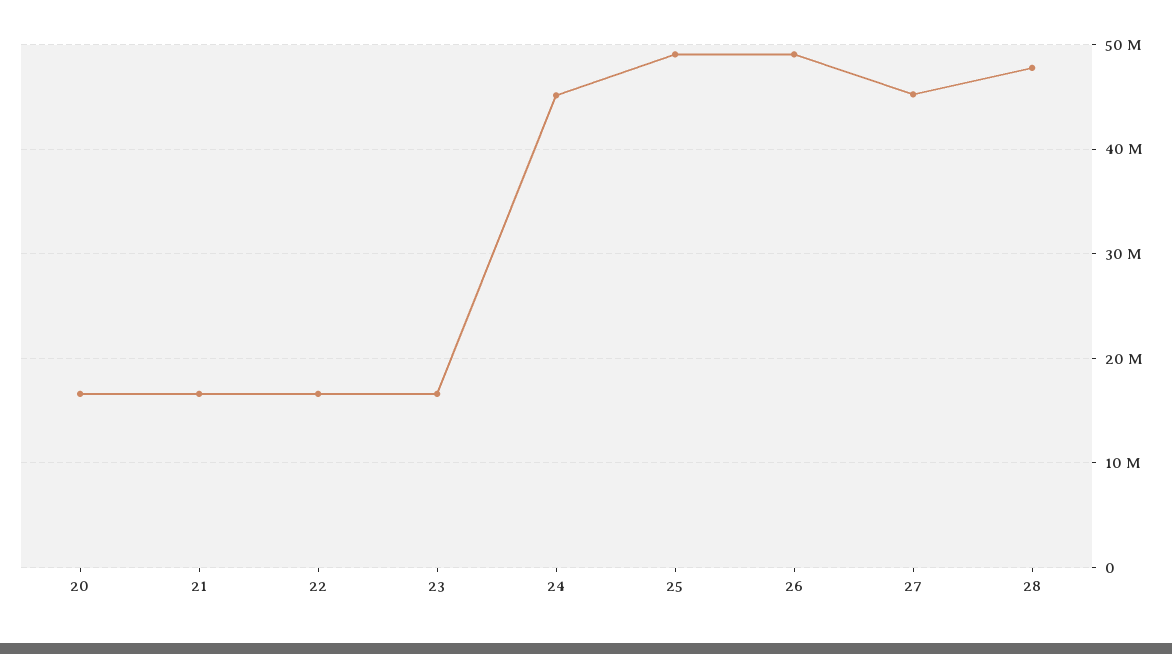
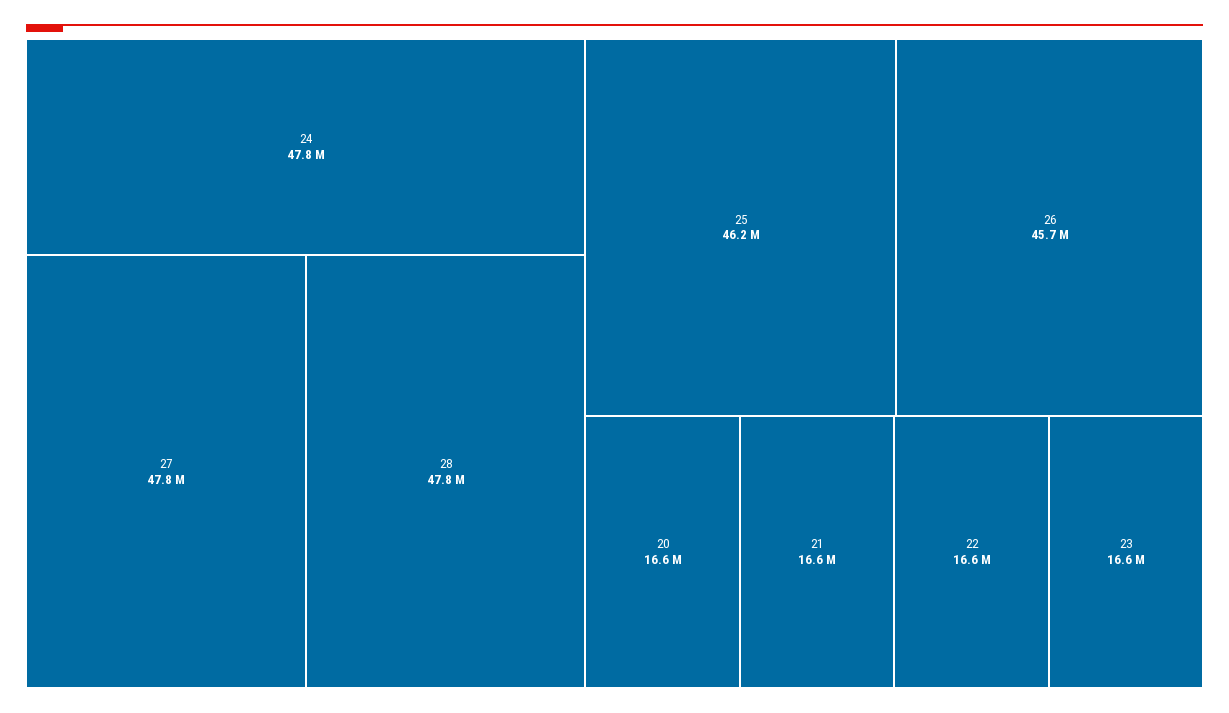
24: 45000000 -> 47800000
25: 49000000 -> 46200000
26: 49000000 -> 45700000
27: 45000000 -> 47800000

